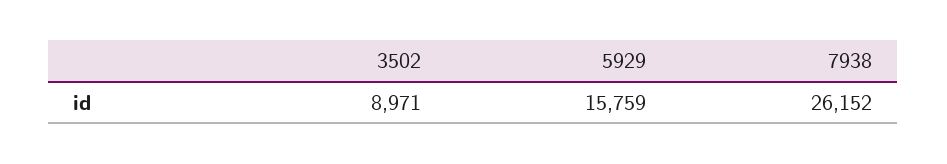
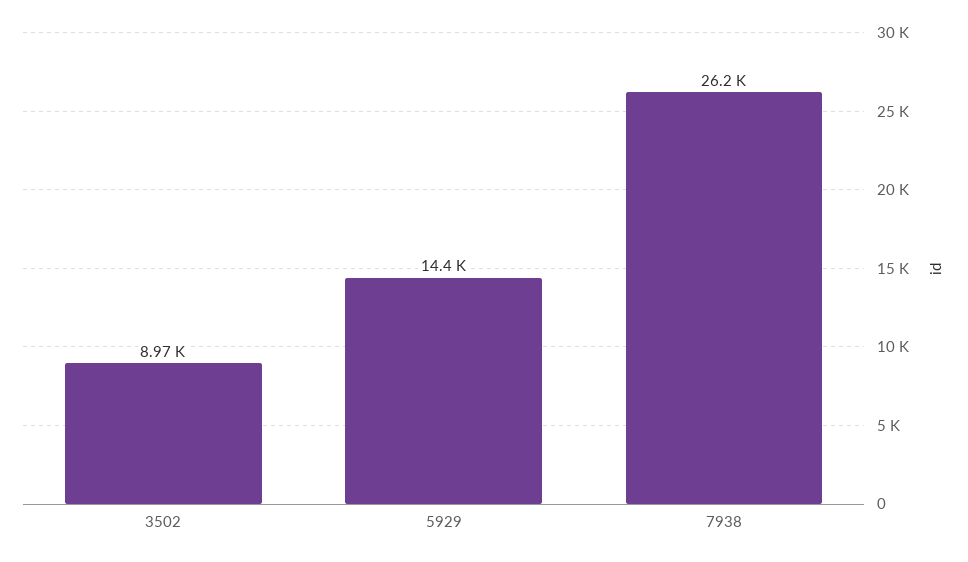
5929: 15759 -> 14400

